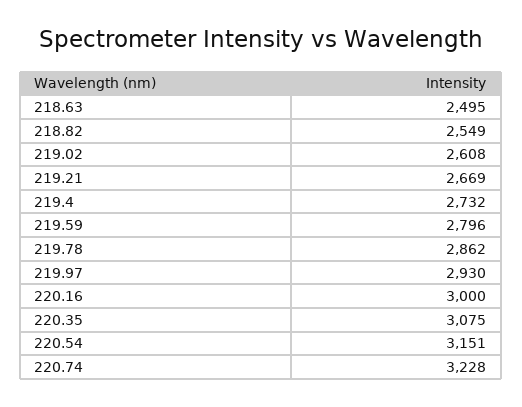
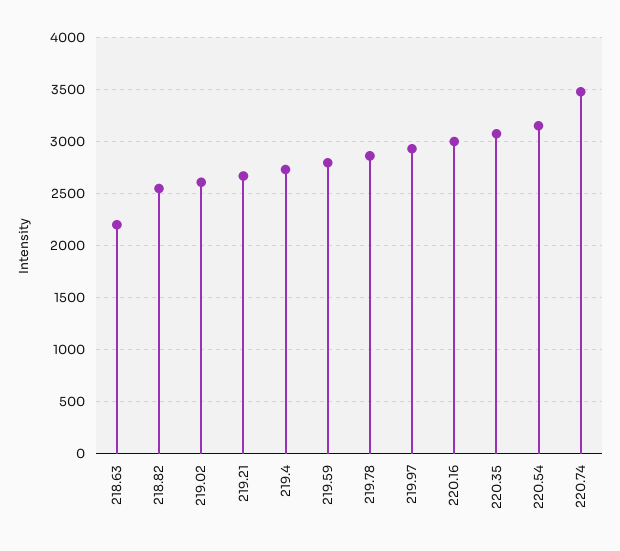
218.63: 2495 -> 2200
220.74: 3228 -> 3500

